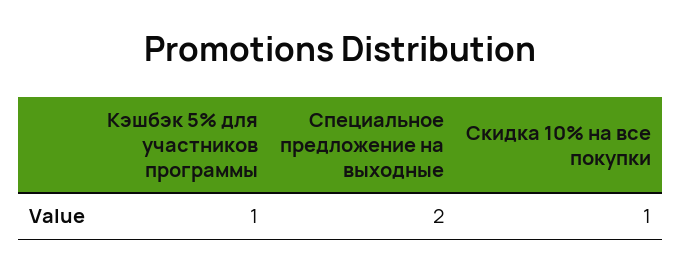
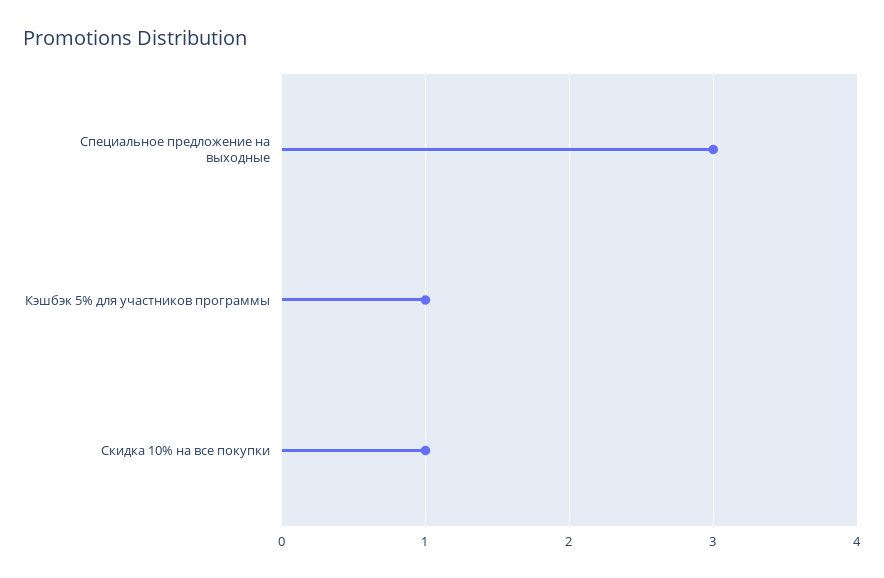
Специальное предложение на выходные: 2 -> 3

